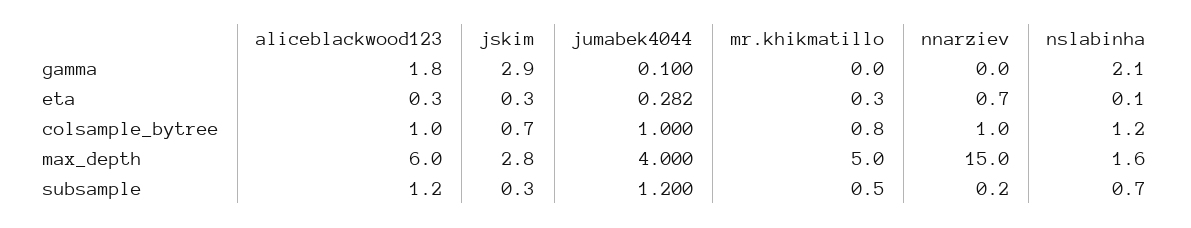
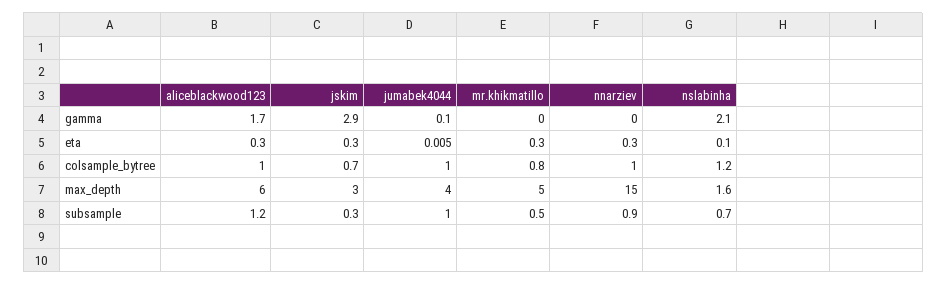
aliceblackwood123, gamma: 1.8 -> 1.7
jumabek4044, eta: 0.282 -> 0.005
nnarziev, eta: 0.7 -> 0.3
jskim, max_depth: 2.8 -> 3
jumabek4044, subsample: 1.2 -> 1
nnarziev, subsample: 0.2 -> 0.9

